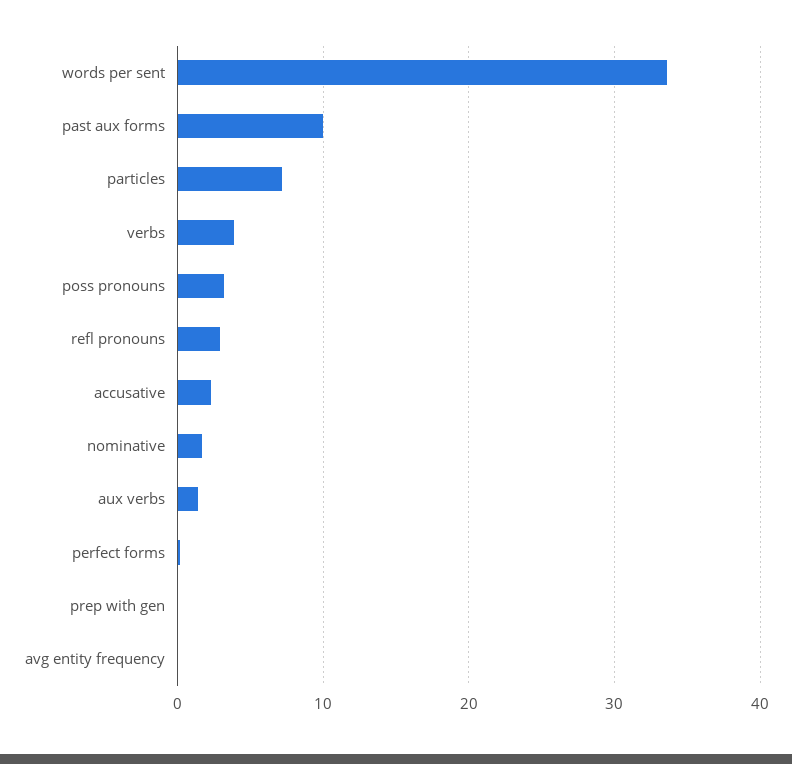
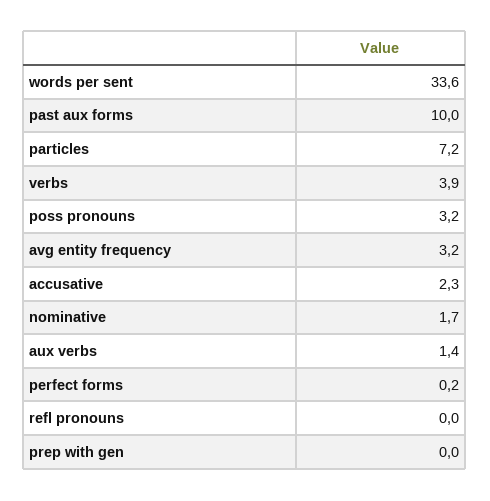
refl pronouns: 3 -> 0
avg entity frequency: 0 -> 3.2

